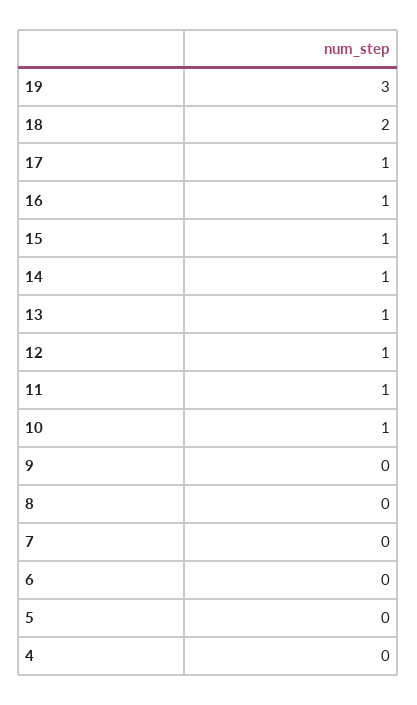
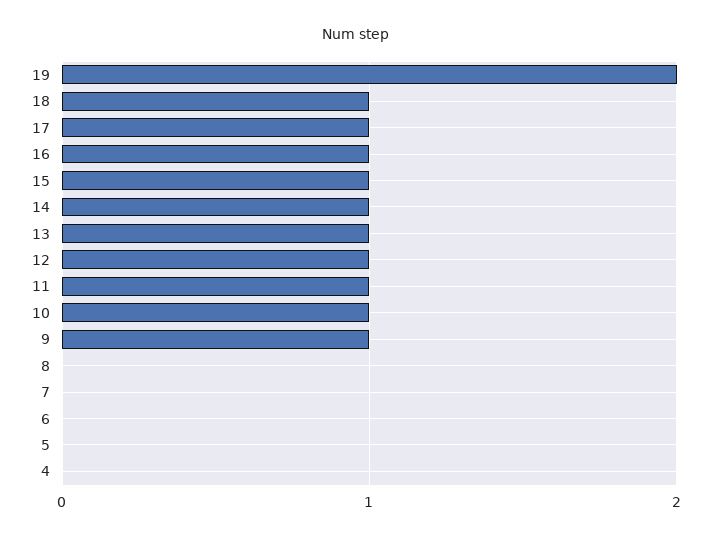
19: 3 -> 2
18: 2 -> 1
9: 0 -> 1

